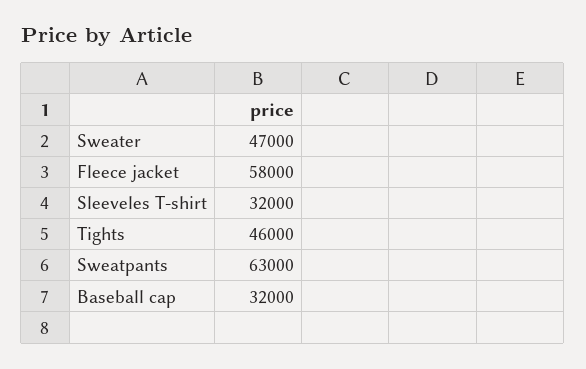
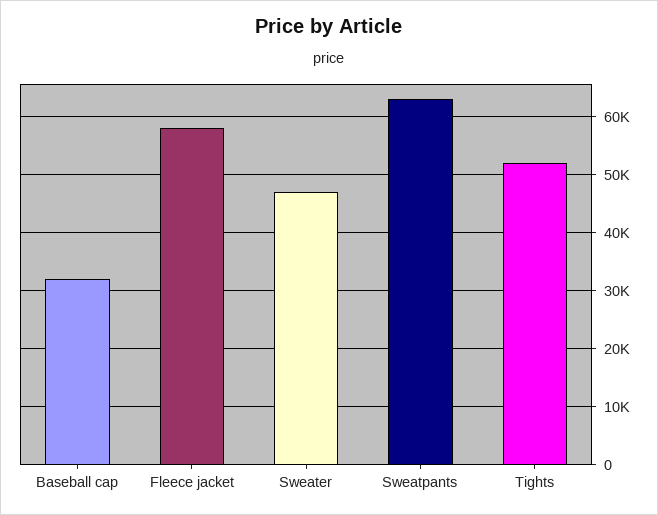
Sleeveles T-shirt: 32000 -> none
Tights: 46000 -> 52000

